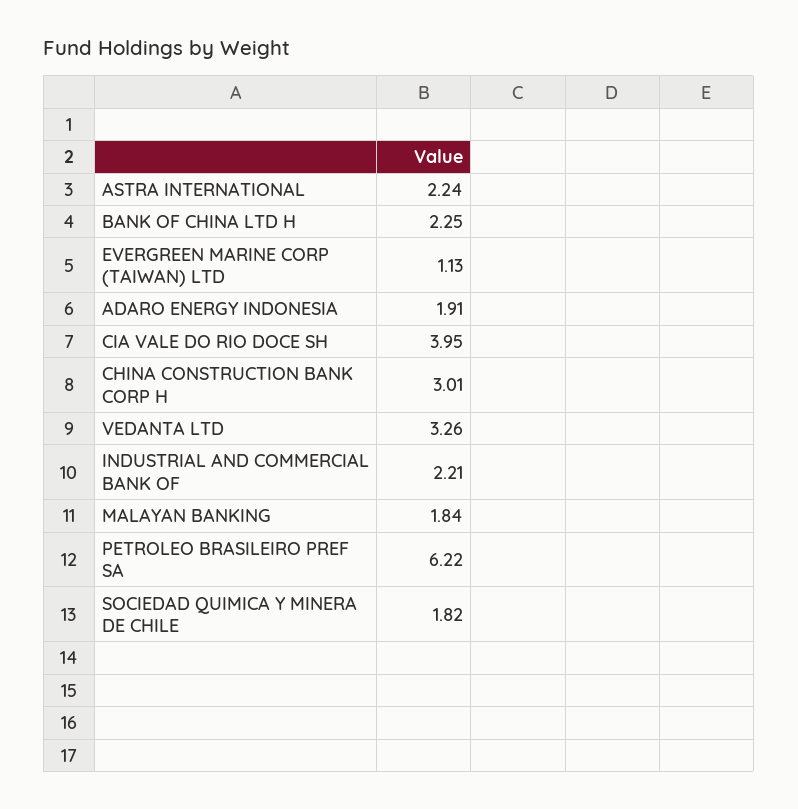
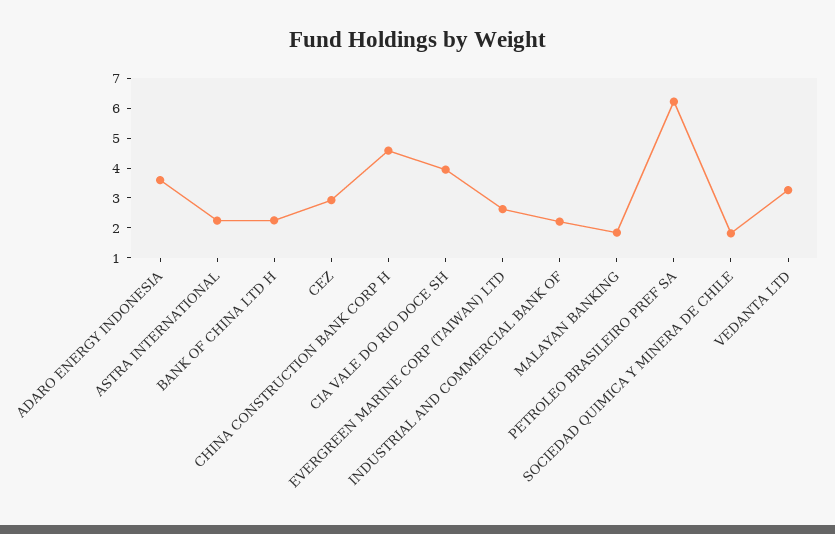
EVERGREEN MARINE CORP (TAIWAN) LTD: 1.13 -> 2.5
ADARO ENERGY INDONESIA: 1.91 -> 3.5
CHINA CONSTRUCTION BANK CORP H: 3.01 -> 4.5
CEZ: none -> 3

